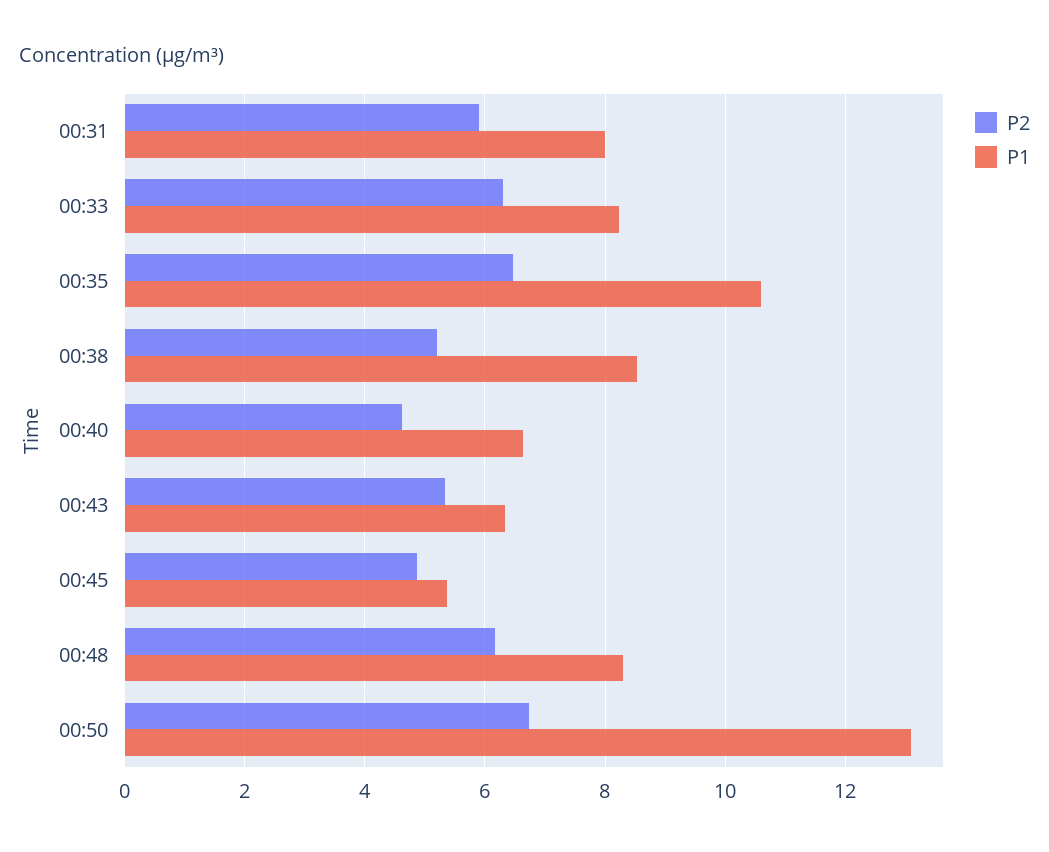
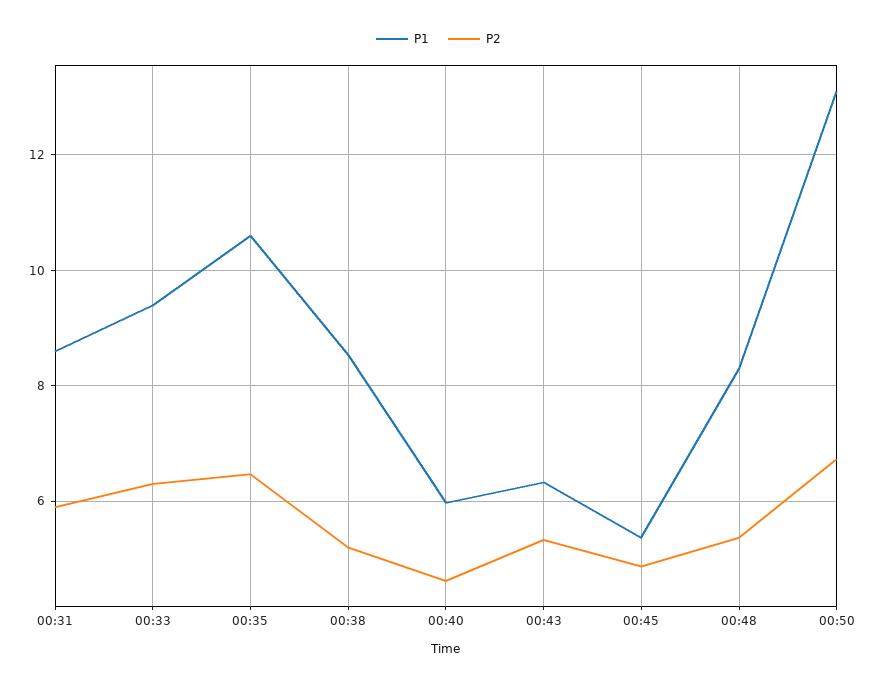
P1, 00:31: 8 -> 8.6
P1, 00:33: 8.2 -> 9.4
P1, 00:40: 6.6 -> 6
P2, 00:48: 6.2 -> 5.4

